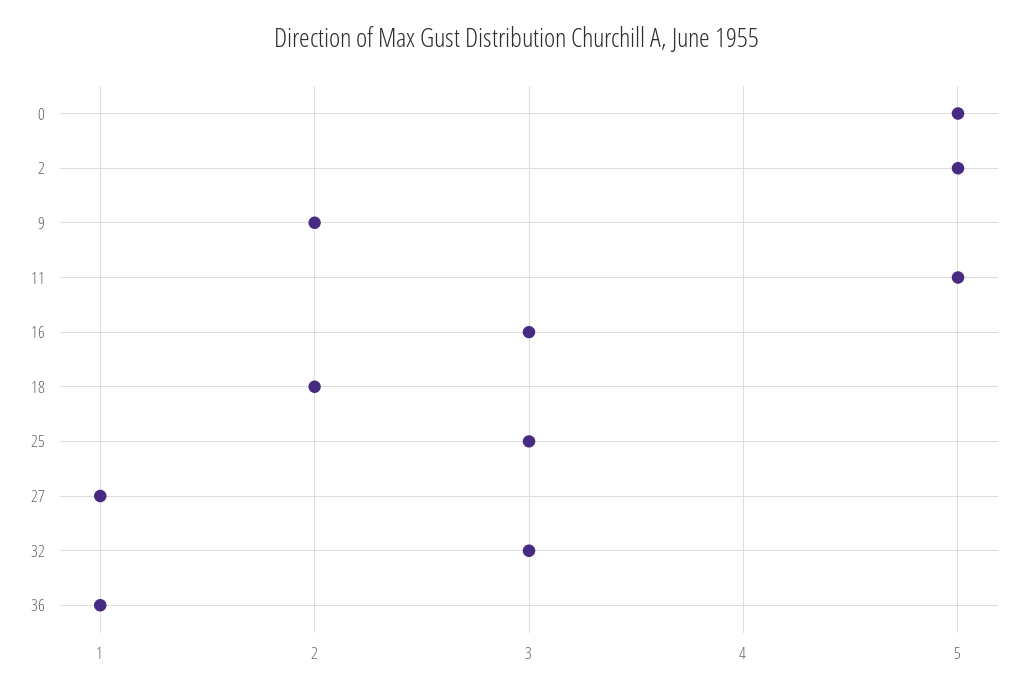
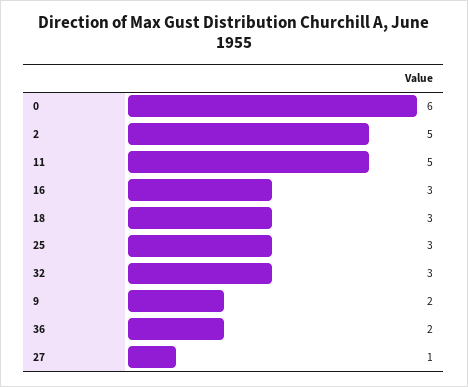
0: 5 -> 6
18: 2 -> 3
36: 1 -> 2

